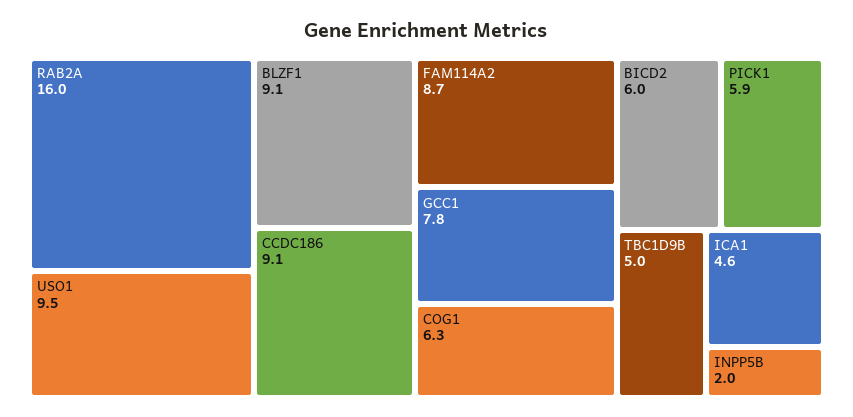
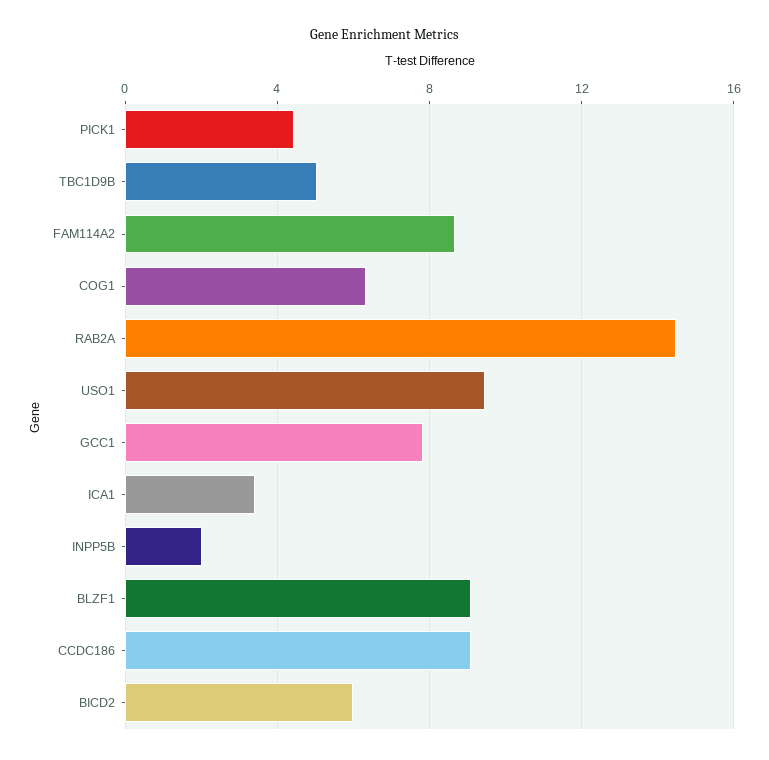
RAB2A: 16 -> 14.5
PICK1: 5.9 -> 4.5
ICA1: 4.6 -> 3.5

